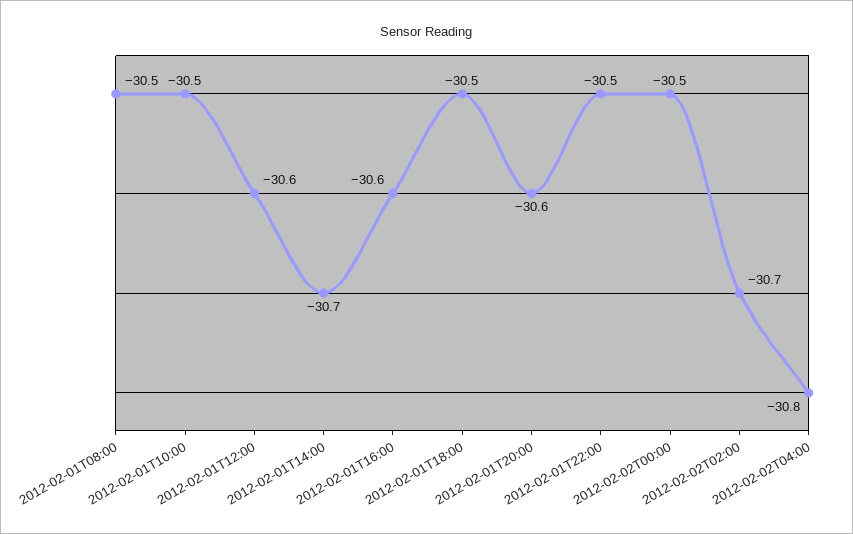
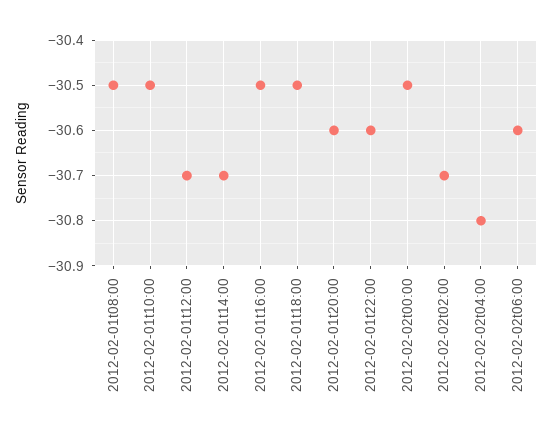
2012-02-01T12:00: -30.6 -> -30.7
2012-02-01T16:00: -30.6 -> -30.5
2012-02-01T22:00: -30.5 -> -30.6
2012-02-02t06:00: none -> -30.6

